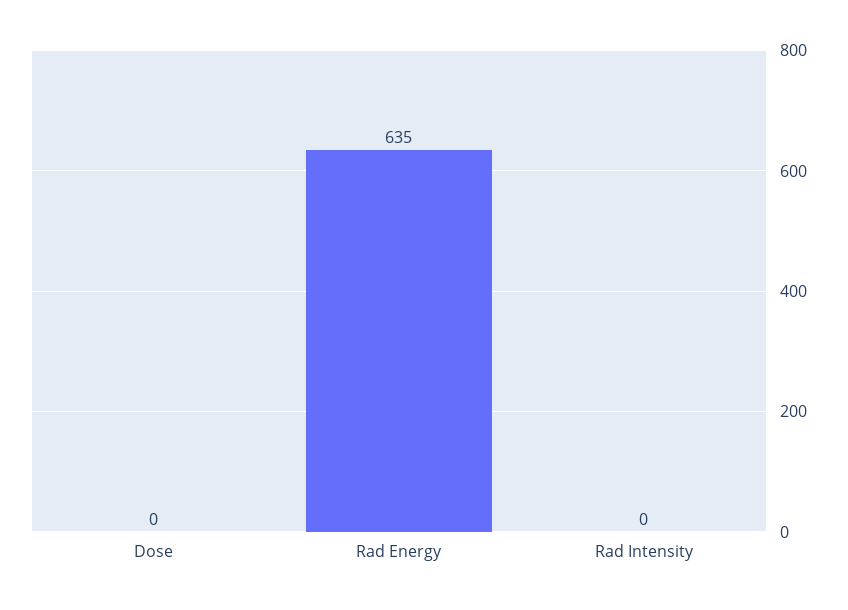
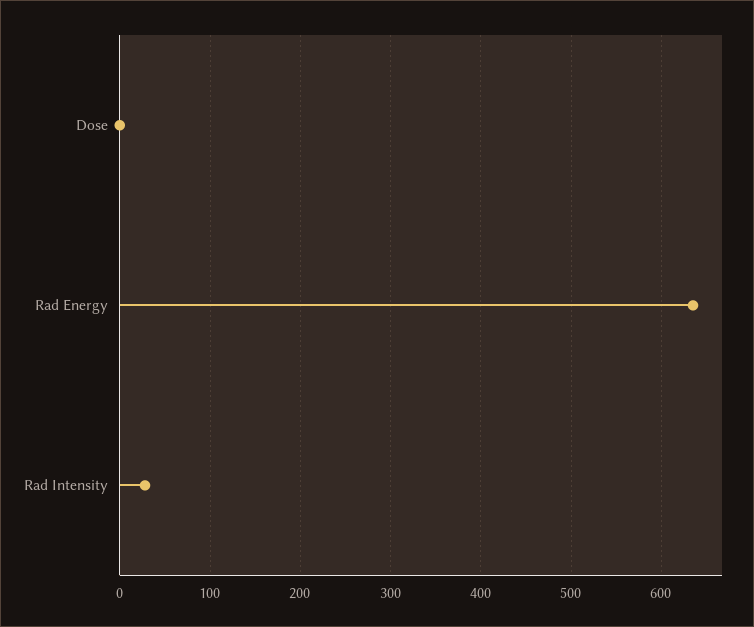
Rad Intensity: 0 -> 30

